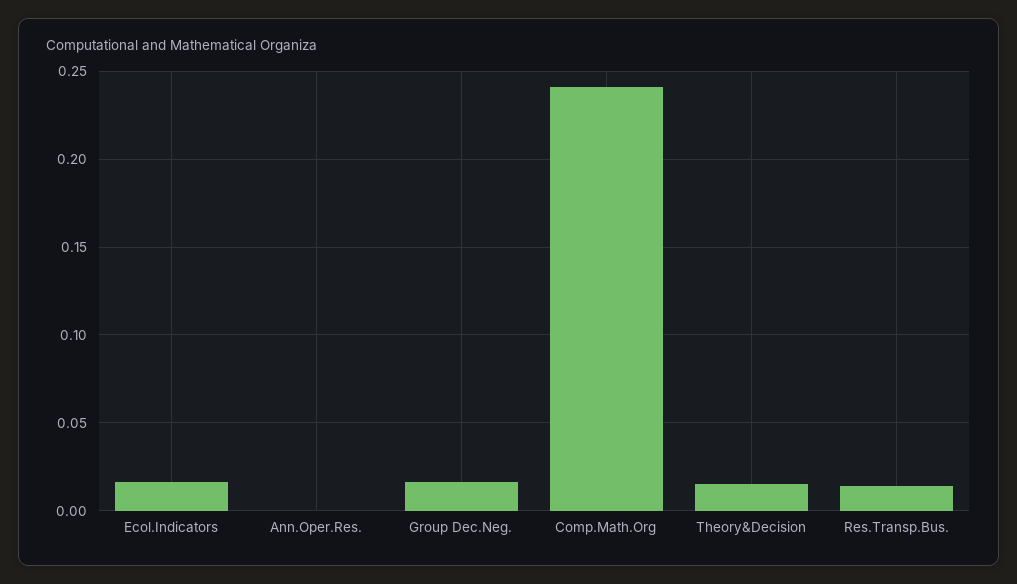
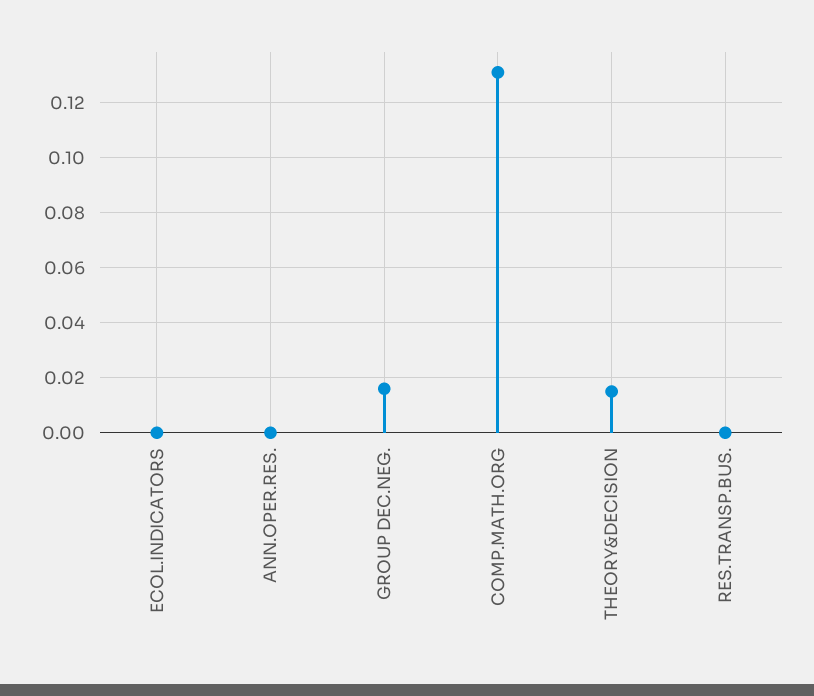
Ecol.Indicators: 0.015 -> 0
Comp.Math.Org: 0.24 -> 0.13
Res.Transp.Bus.: 0.015 -> 0

